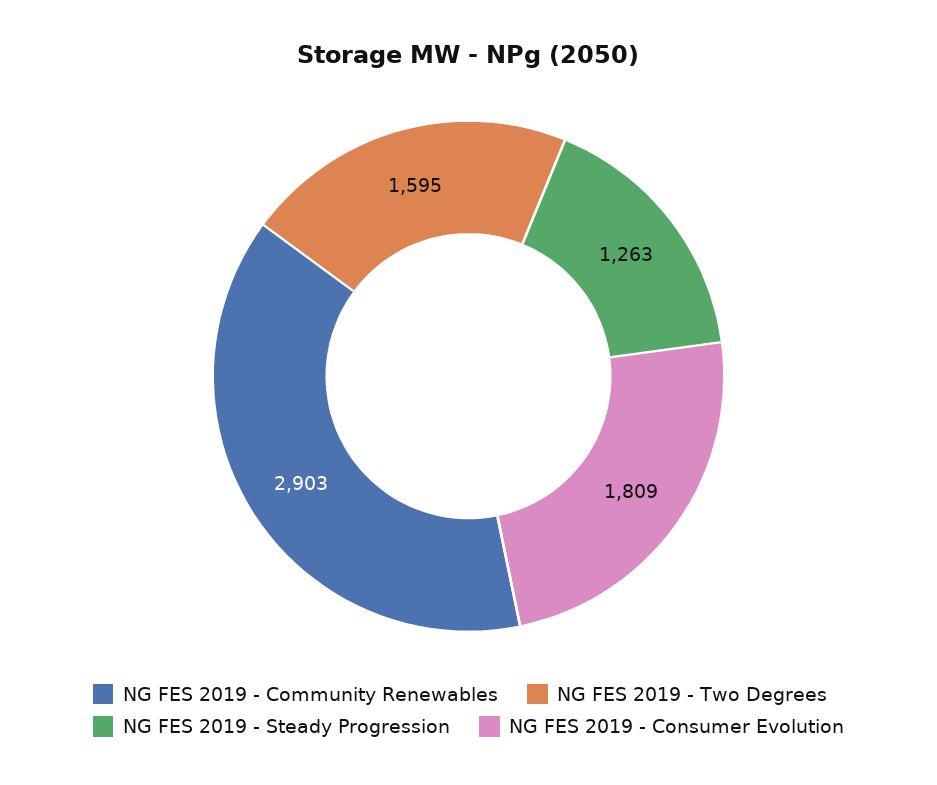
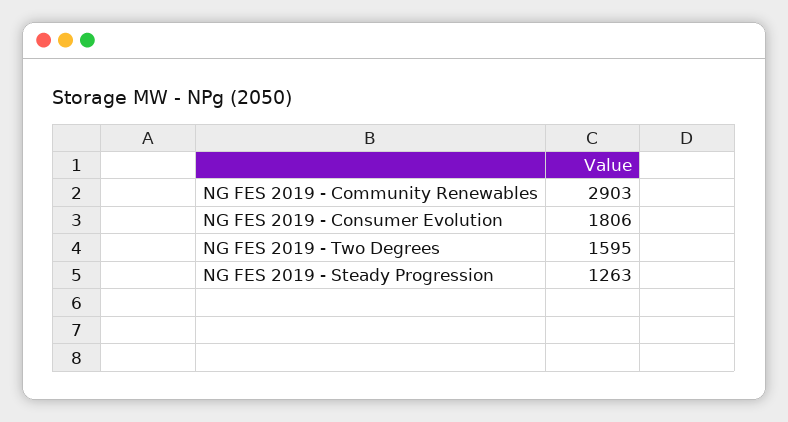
NG FES 2019 - Consumer Evolution: 1809 -> 1806

